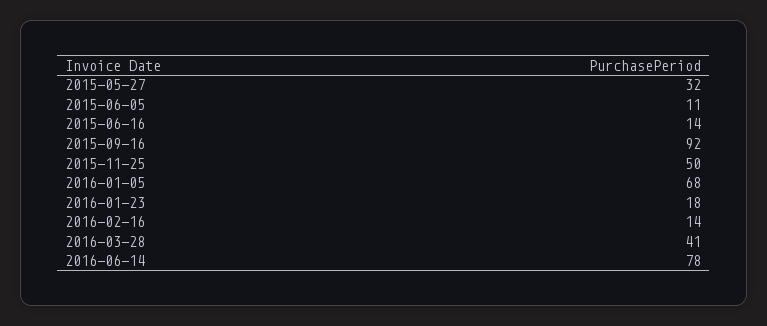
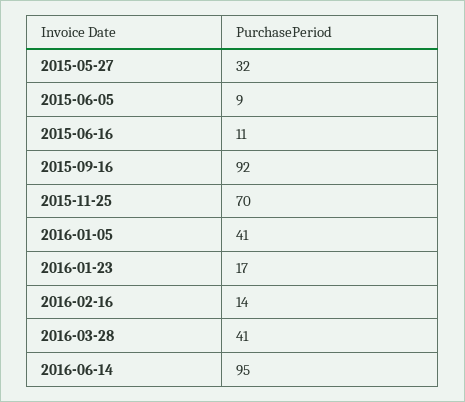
2015-06-05: 11 -> 9
2015-06-16: 14 -> 11
2015-11-25: 50 -> 70
2016-01-05: 68 -> 41
2016-01-23: 18 -> 17
2016-06-14: 78 -> 95

